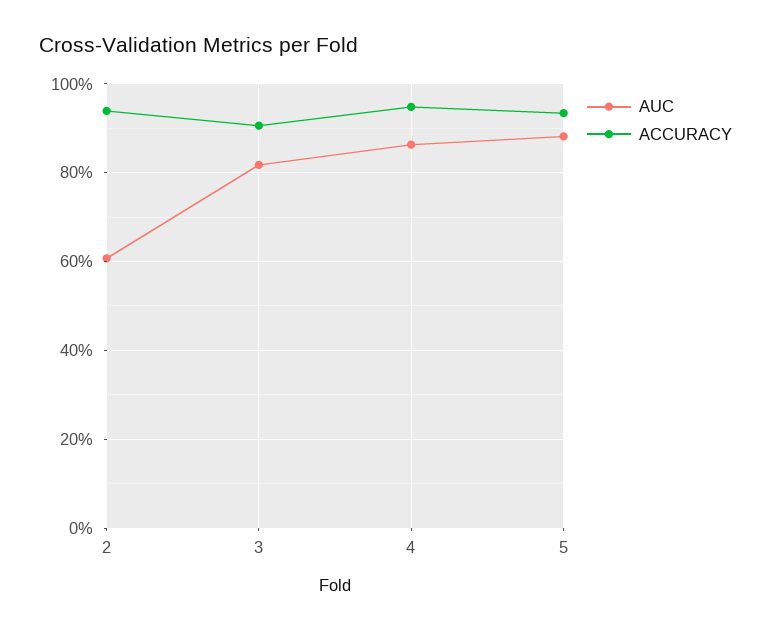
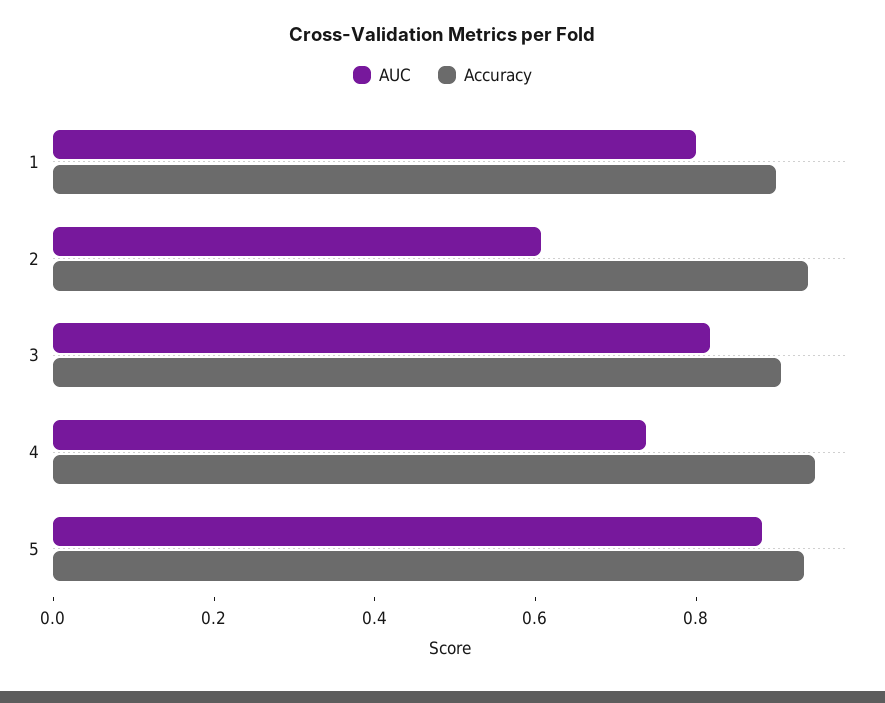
AUC, 4: 0.86 -> 0.75
AUC, 1: none -> 0.8
ACCURACY, 1: none -> 0.9

